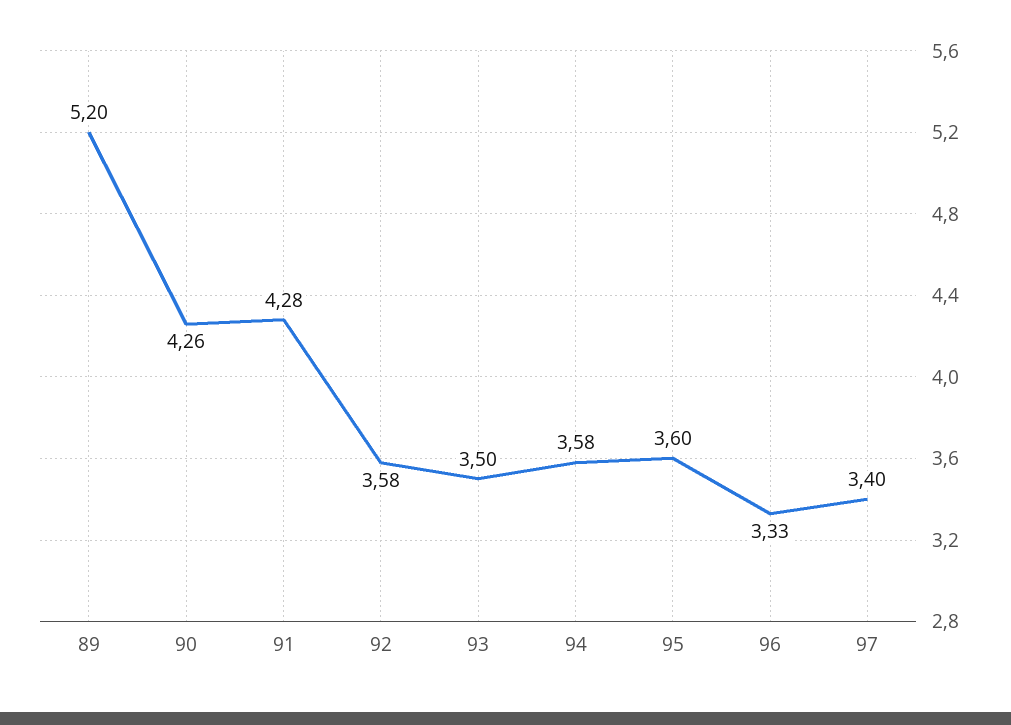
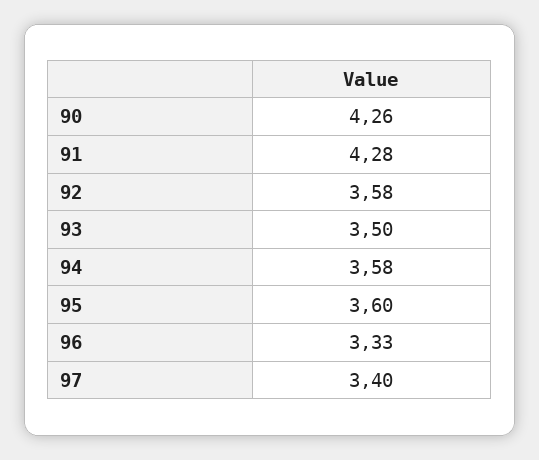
89: 5.2 -> none

